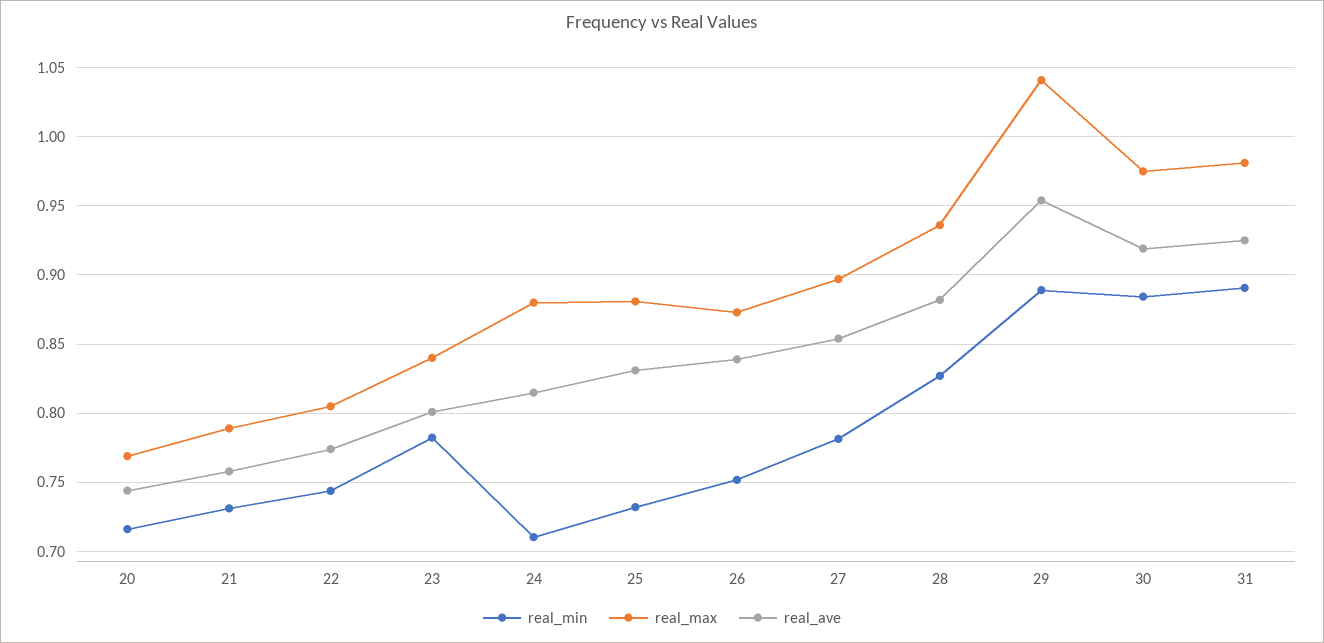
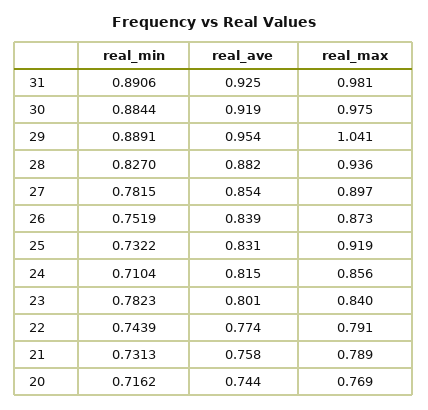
real_max, 22: 0.805 -> 0.791
real_max, 24: 0.88 -> 0.856
real_max, 25: 0.88 -> 0.919

